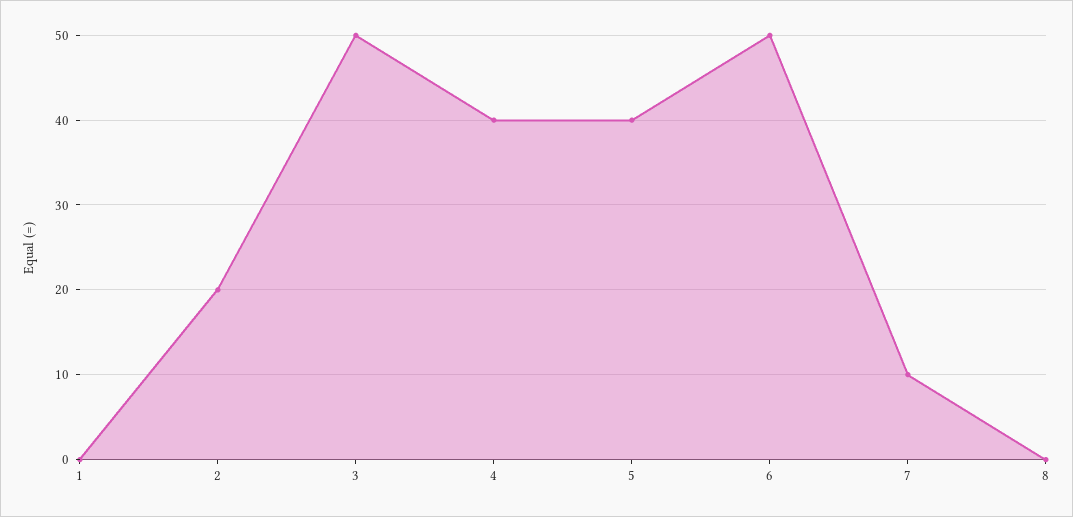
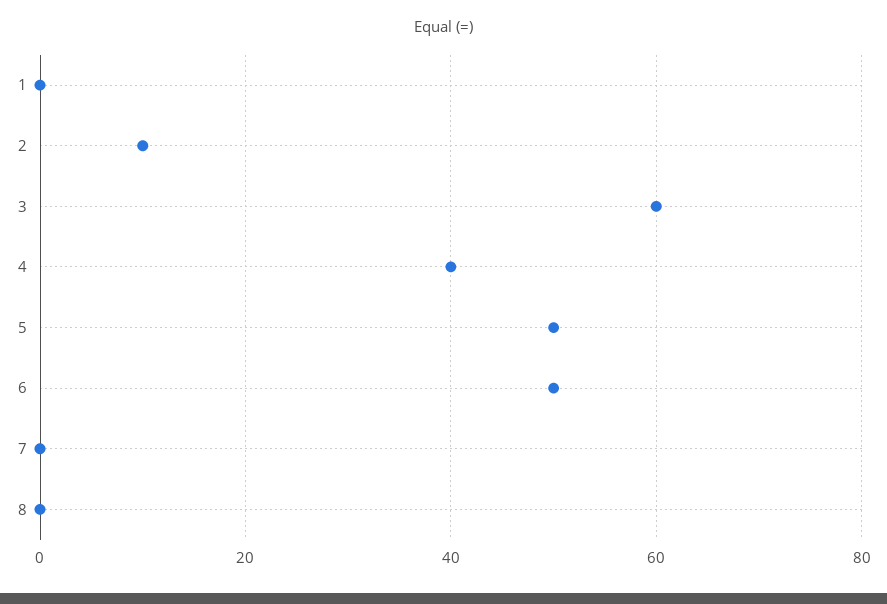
2: 20 -> 10
3: 50 -> 60
5: 40 -> 50
7: 10 -> 0

